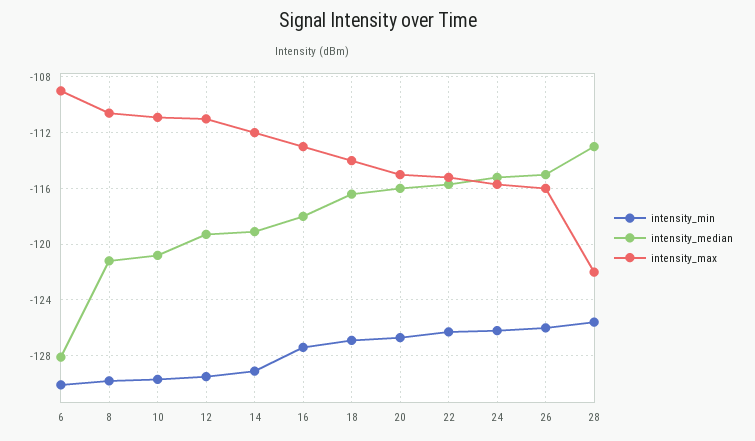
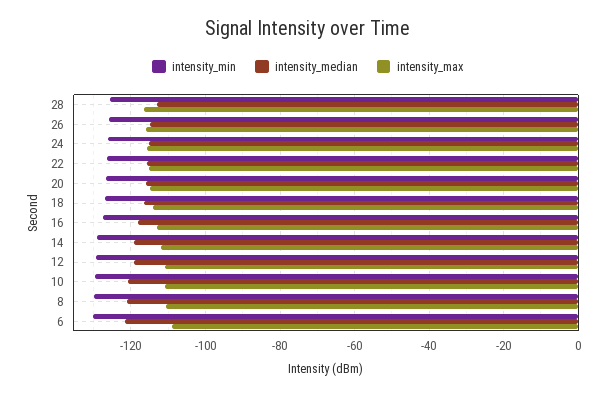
intensity_median, 6: -128 -> -122
intensity_max, 28: -122 -> -116

